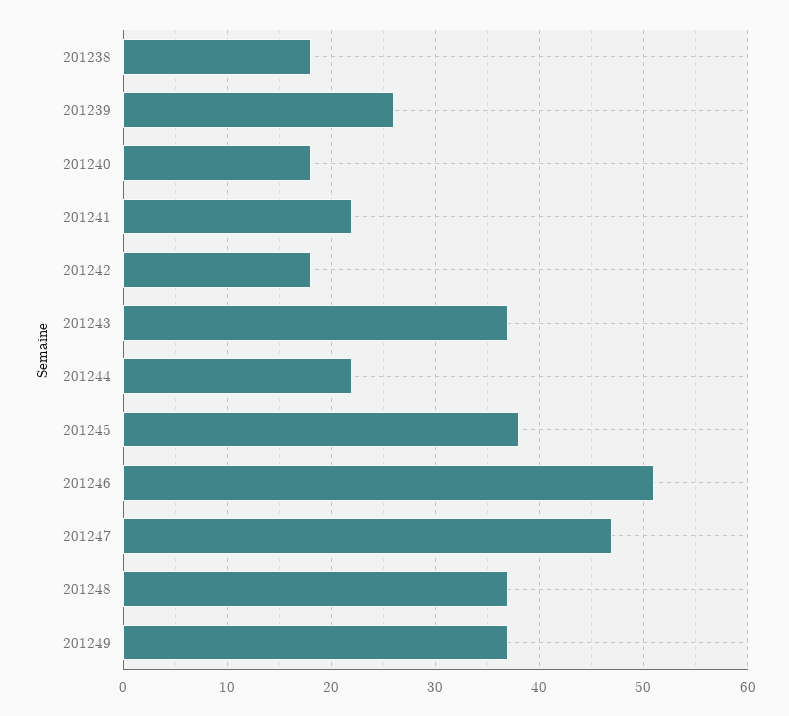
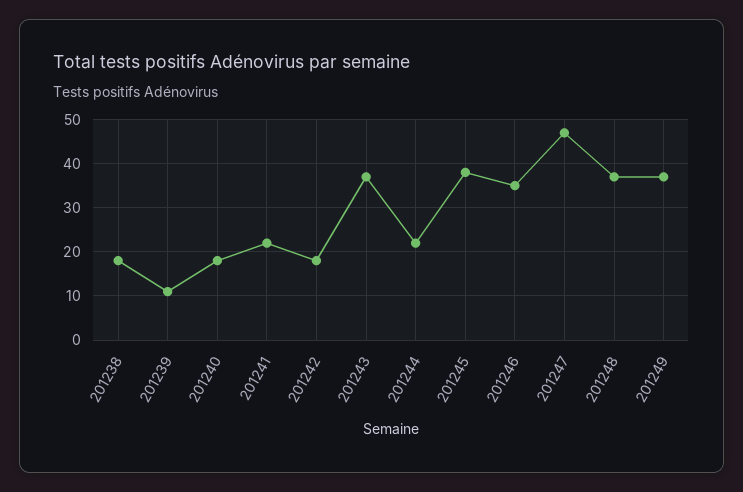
201239: 26 -> 10
201246: 51 -> 35

